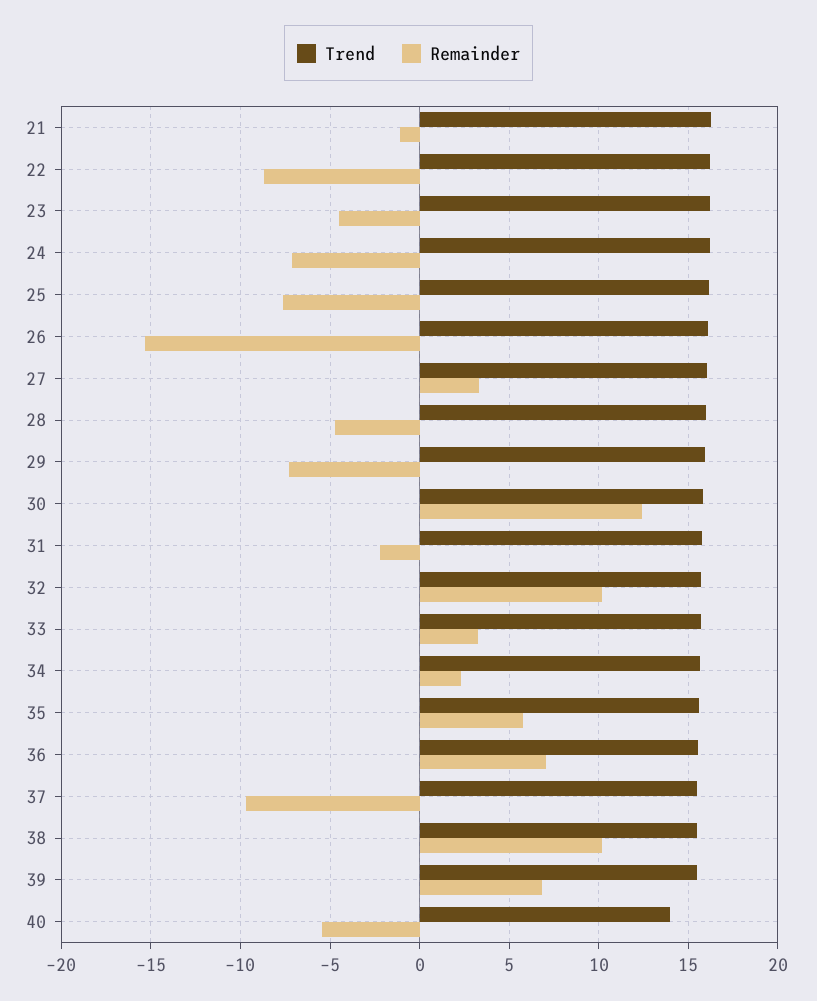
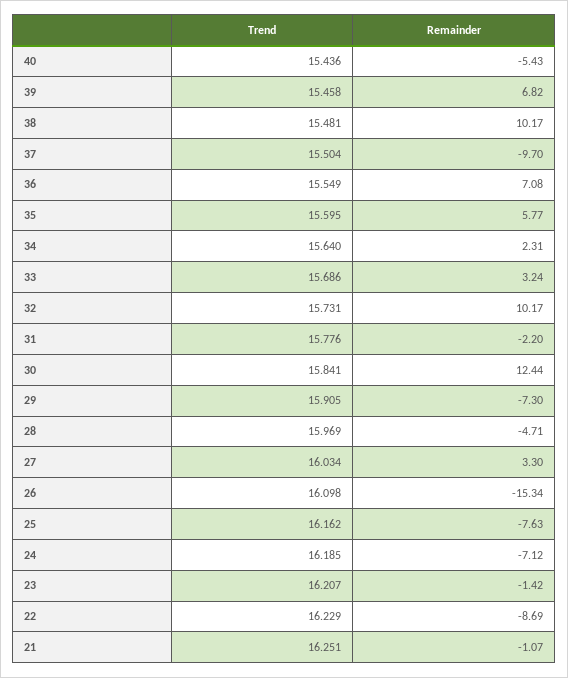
Remainder, 23: -4.5 -> -1.42
Trend, 40: 14 -> 15.436

